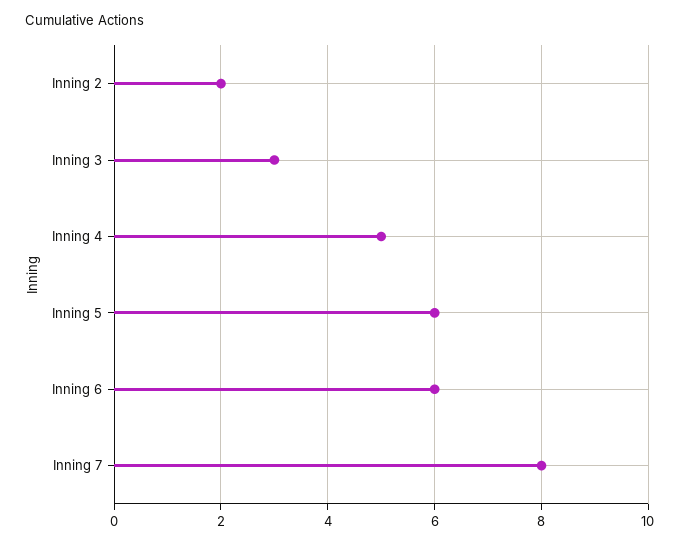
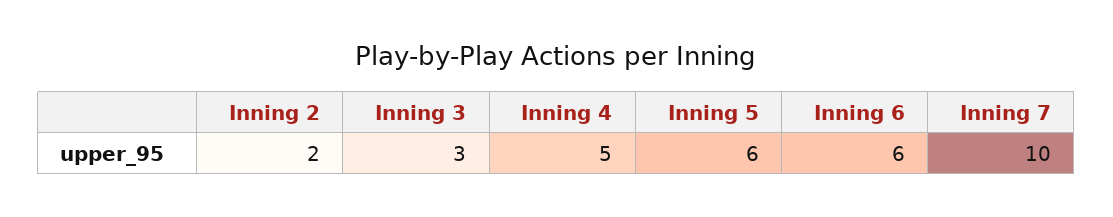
Inning 7: 8 -> 10

